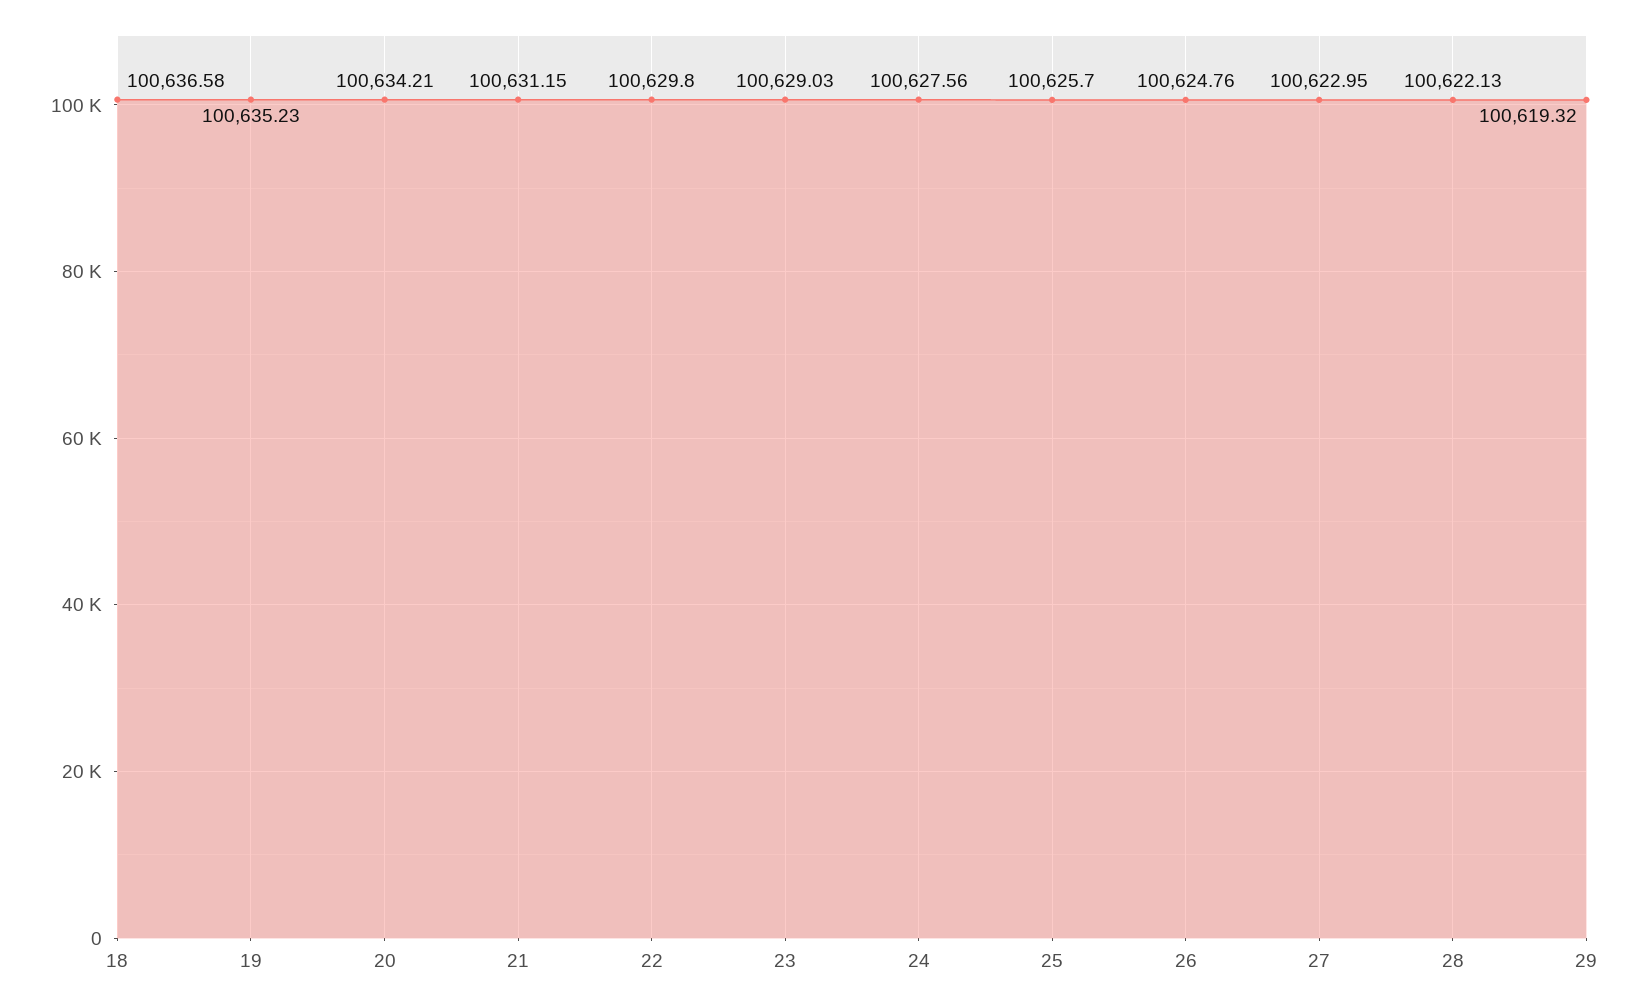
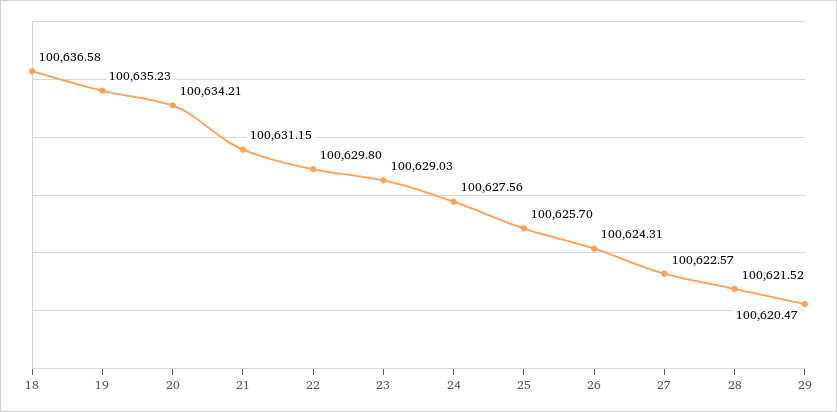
26: 100624.76 -> 100624.31
27: 100622.95 -> 100622.57
28: 100622.13 -> 100621.52
29: 100619.32 -> 100620.47

